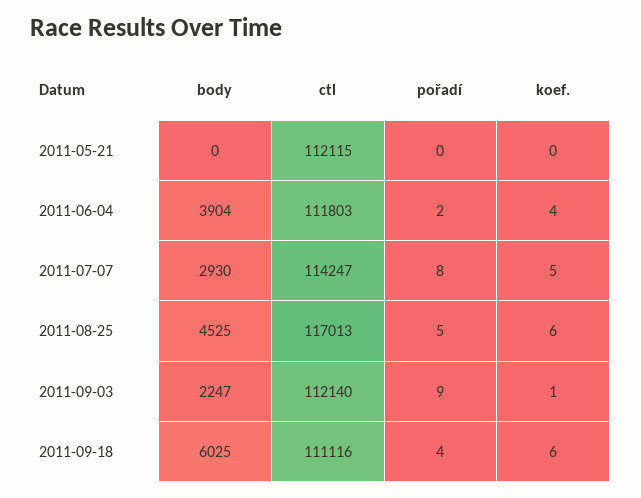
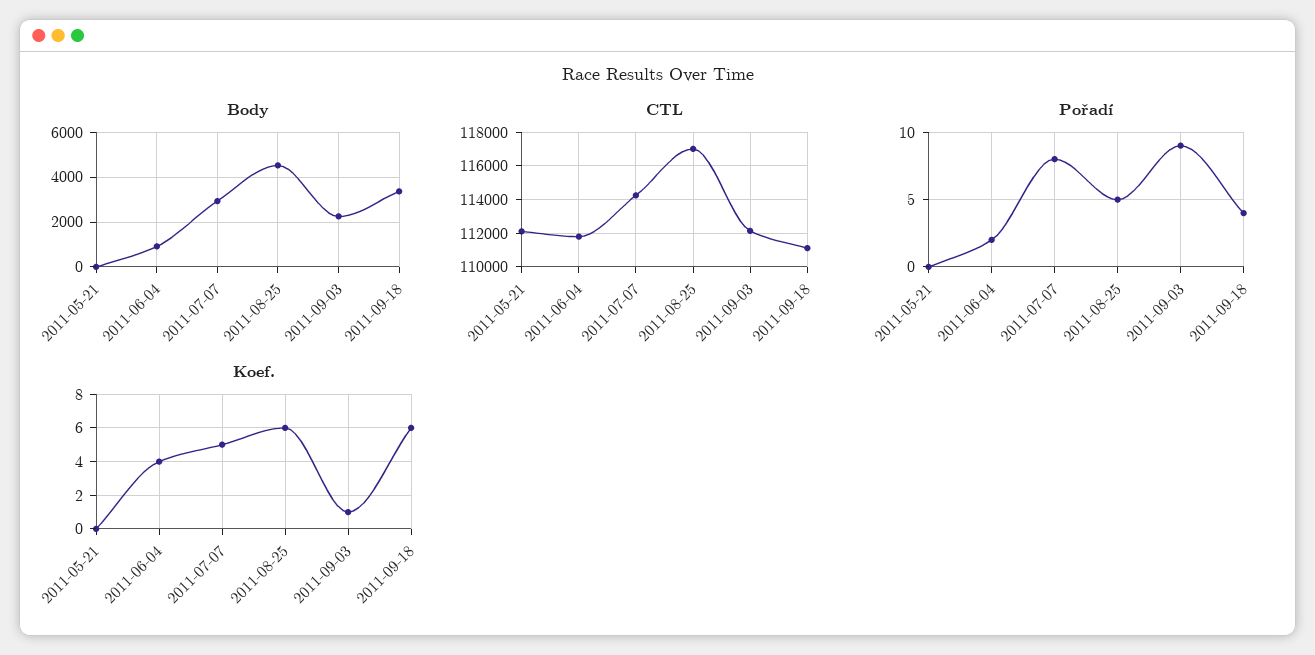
body, 2011-06-04: 3904 -> 1000
body, 2011-09-18: 6025 -> 3500

